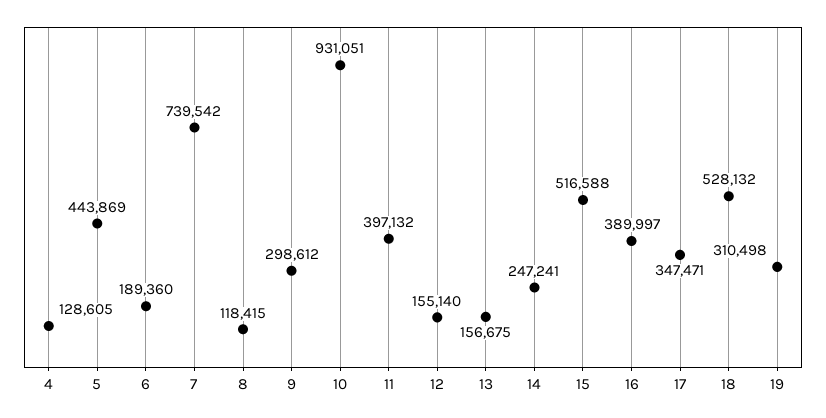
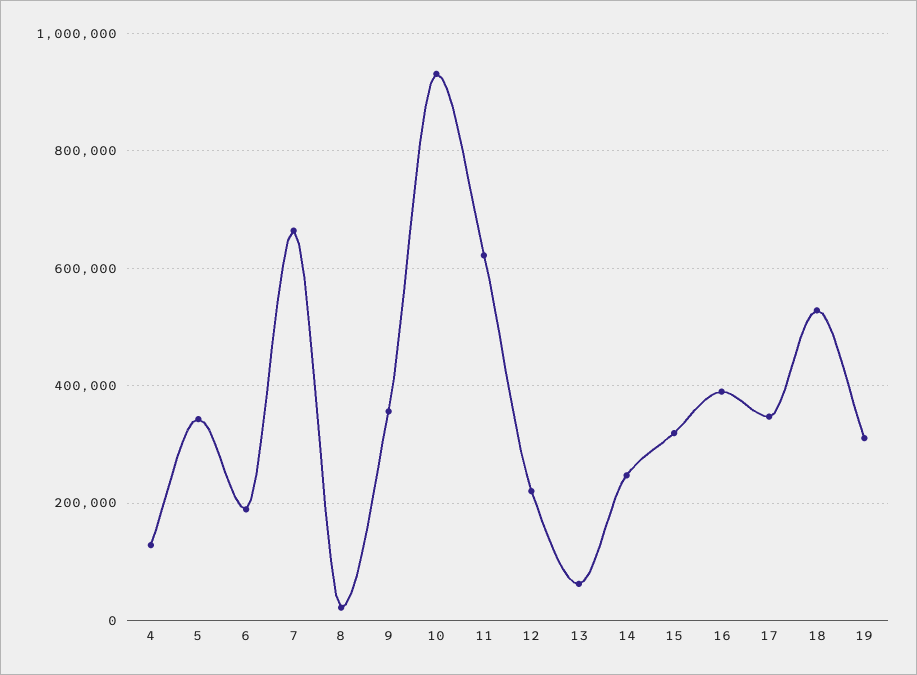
5: 443869 -> 340000
7: 739542 -> 660000
8: 118415 -> 20000
9: 298612 -> 360000
11: 397132 -> 620000
12: 155140 -> 220000
13: 156675 -> 60000
15: 516588 -> 320000

